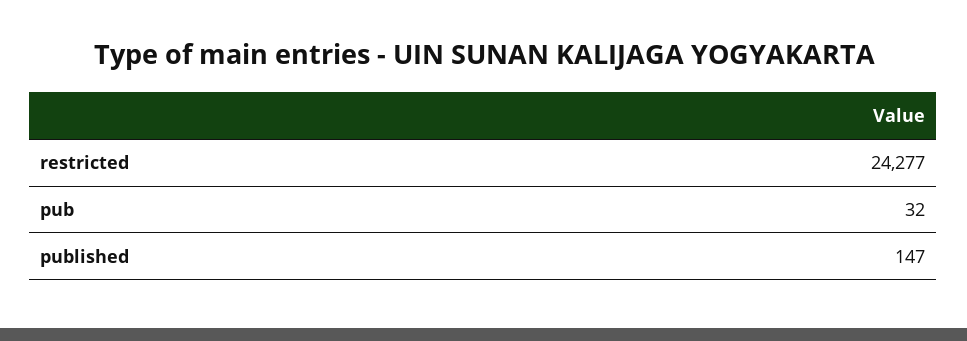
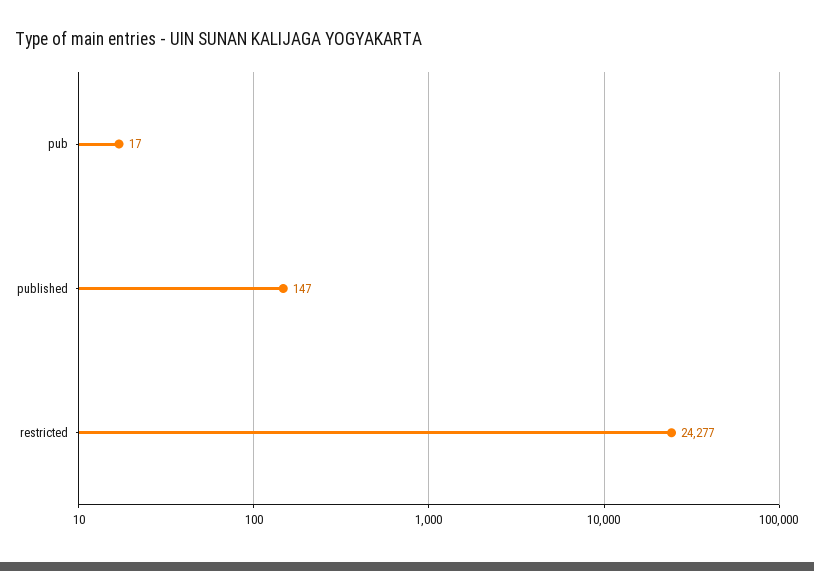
pub: 32 -> 17

